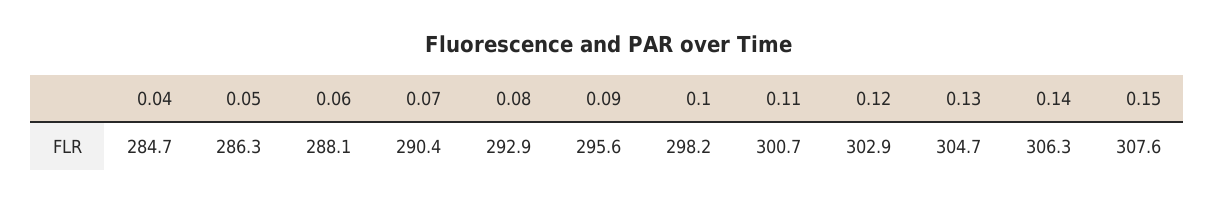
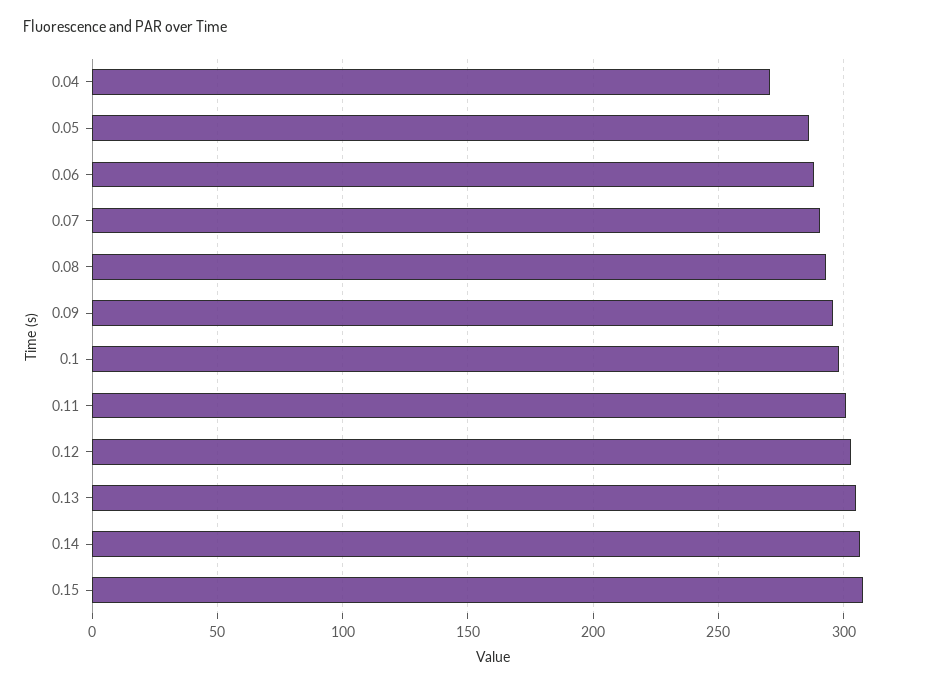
0.04: 284.7 -> 270

